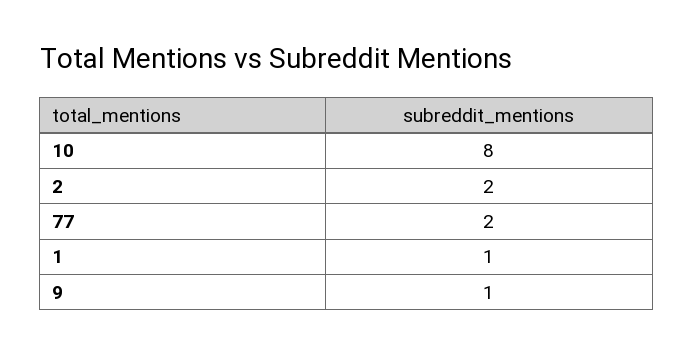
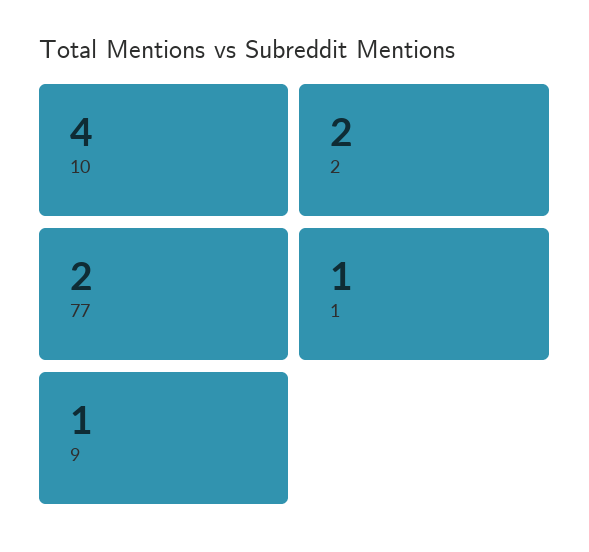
10: 8 -> 4

